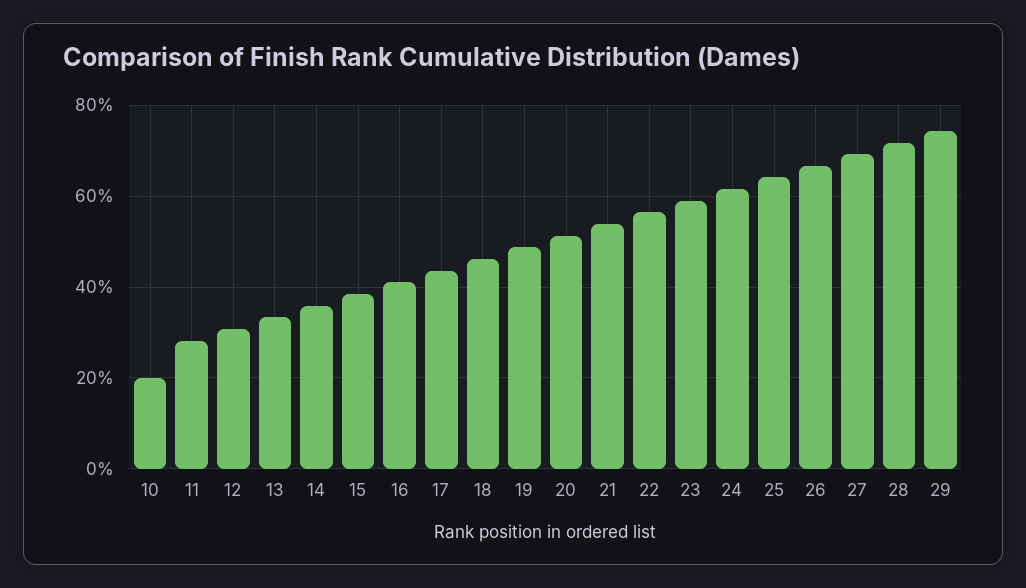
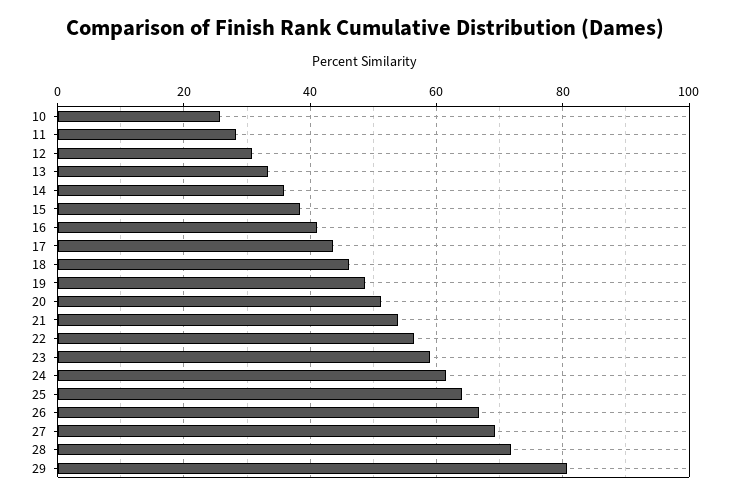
10: 20 -> 26
29: 74 -> 80

